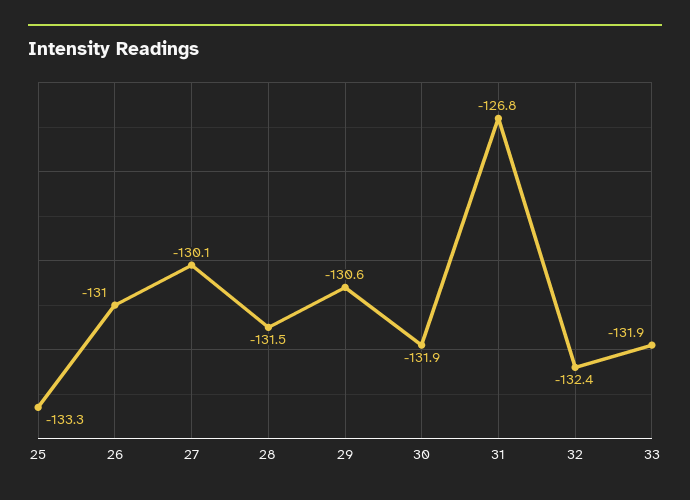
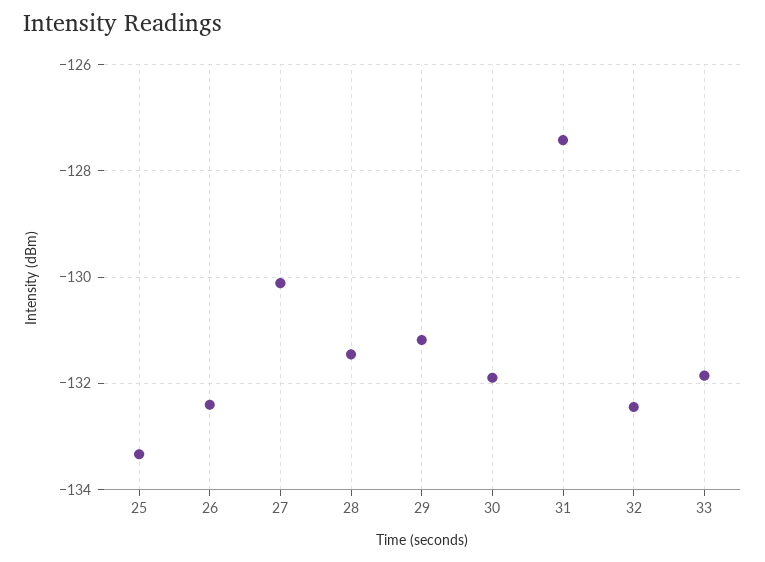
26: -131 -> -132.4
29: -130.6 -> -131.2
31: -126.8 -> -127.4

